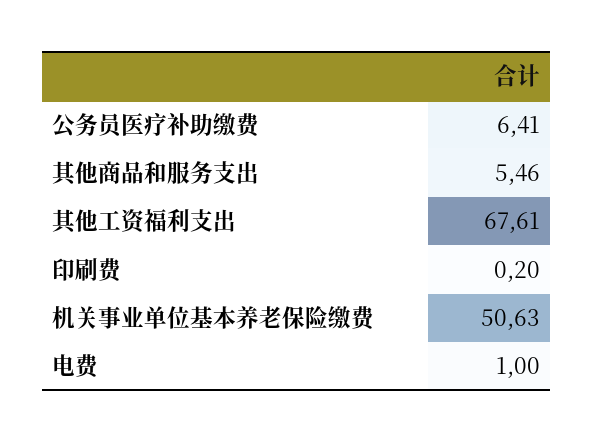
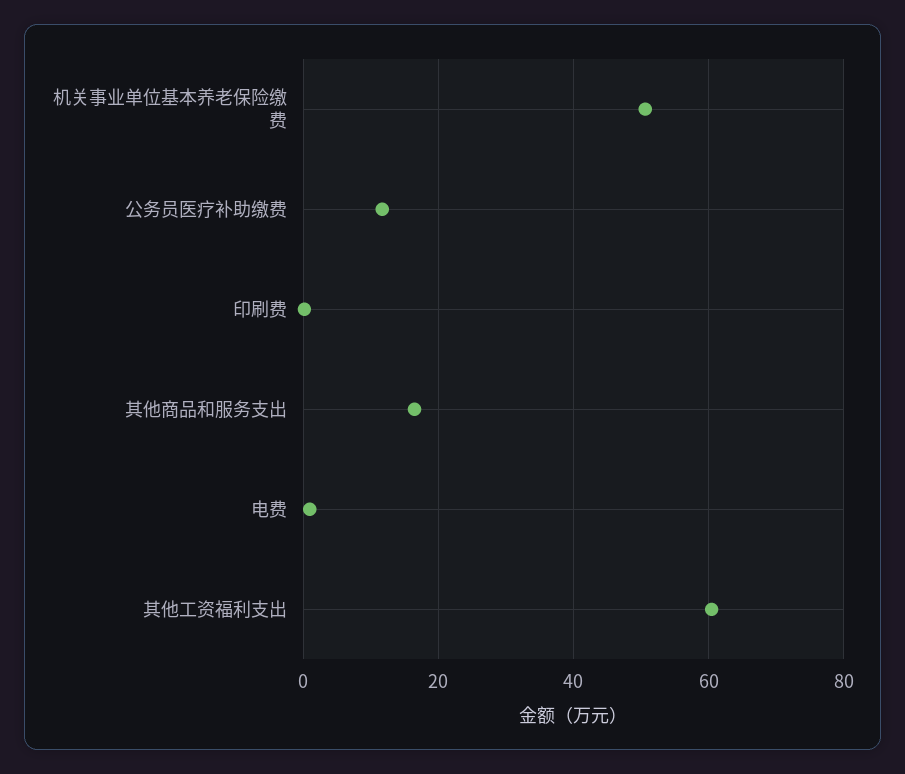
公务员医疗补助缴费: 6.41 -> 12
其他商品和服务支出: 5.46 -> 16
其他工资福利支出: 67.61 -> 60

